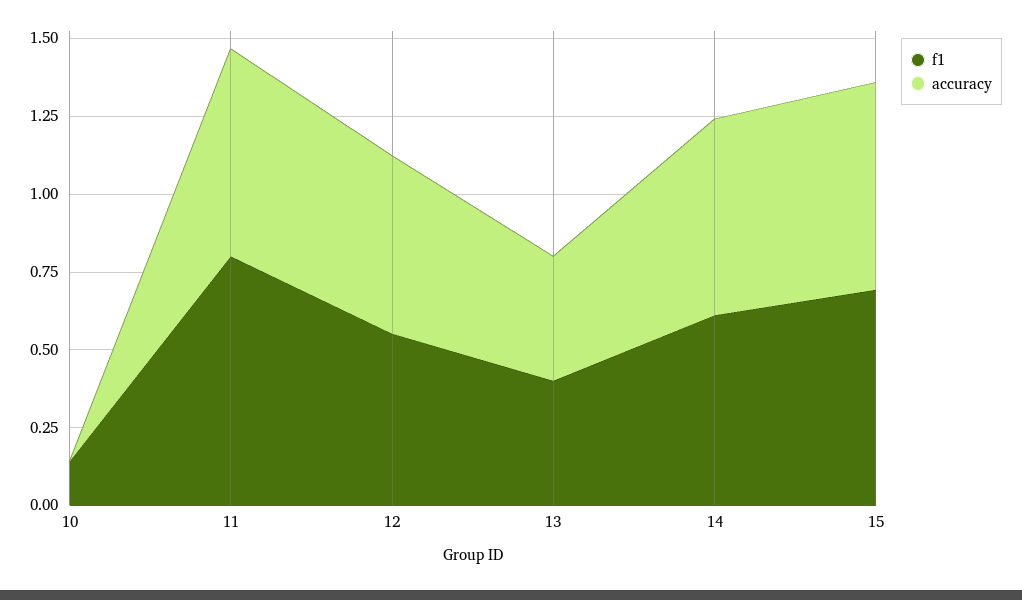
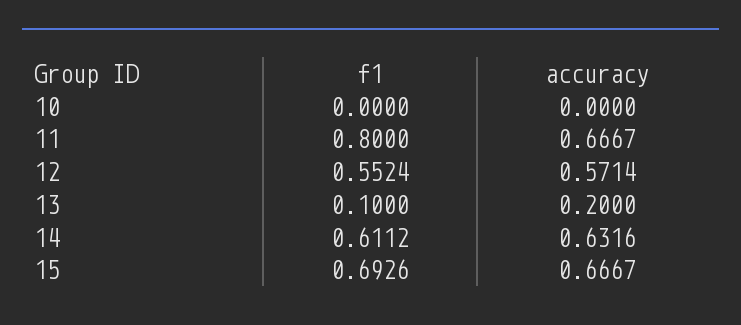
f1, 10: 0.15 -> 0
f1, 13: 0.4 -> 0.1
accuracy, 13: 0.4 -> 0.2

